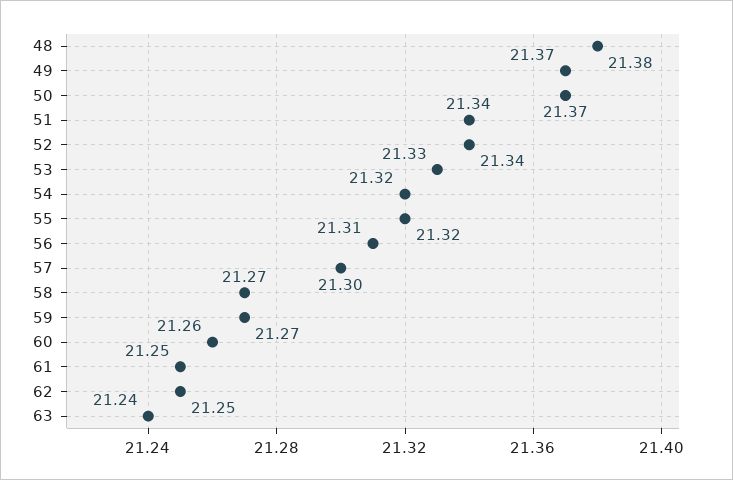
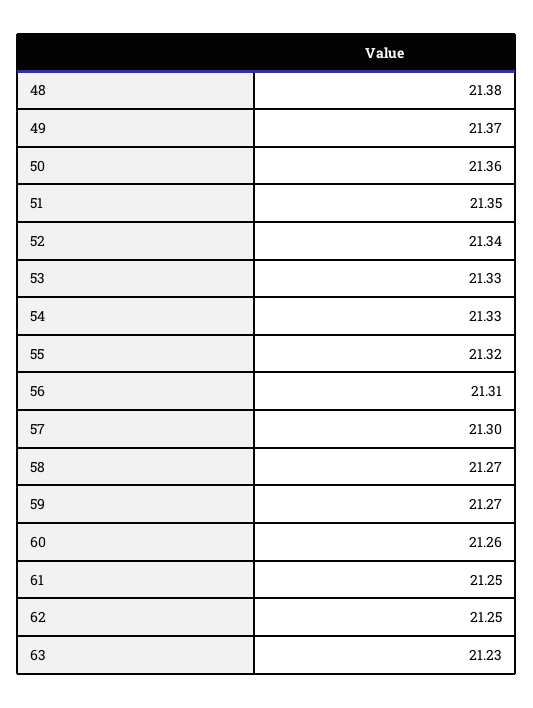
50: 21.37 -> 21.36
51: 21.34 -> 21.35
54: 21.32 -> 21.33
63: 21.24 -> 21.23

